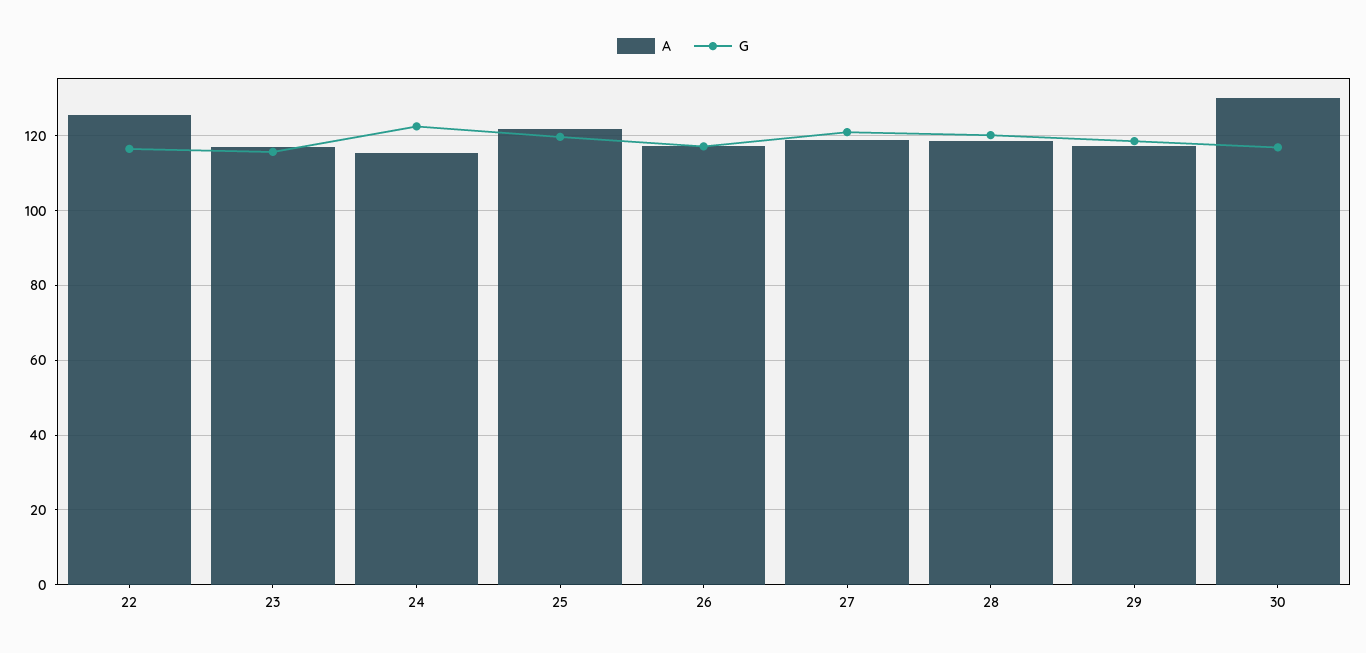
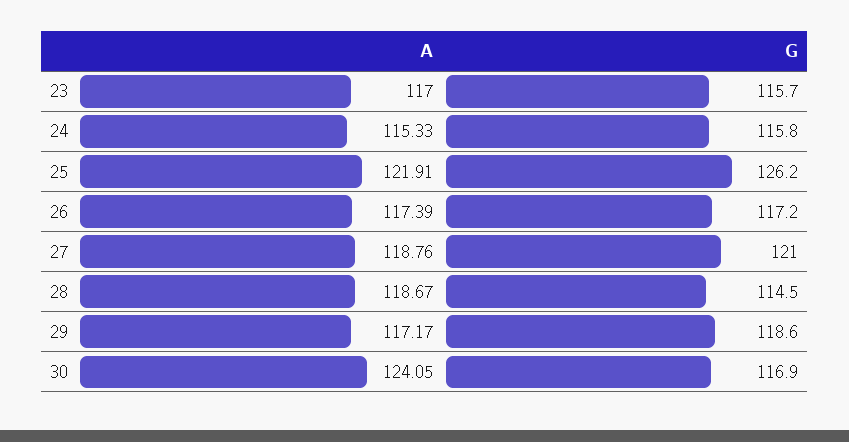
A, 22: 126 -> none
G, 22: 116 -> none
G, 24: 122 -> 115.8
G, 25: 120 -> 126.2
G, 28: 120 -> 114.5
A, 30: 130 -> 124.05

